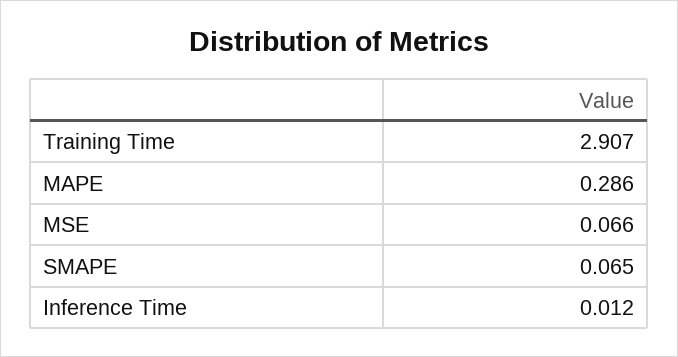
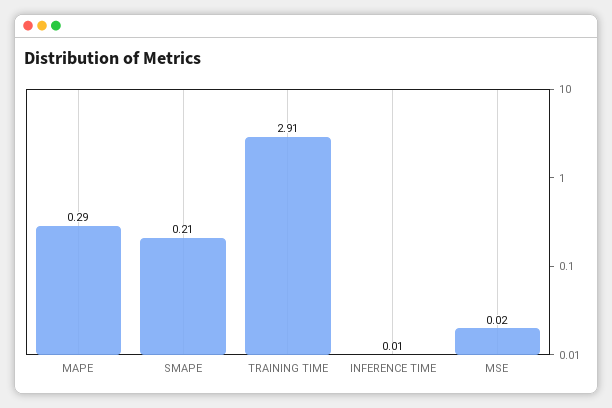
MSE: 0.066 -> 0.02
SMAPE: 0.065 -> 0.21

